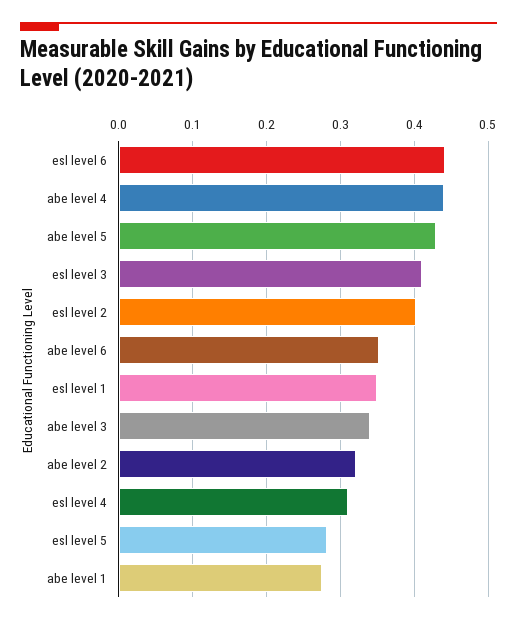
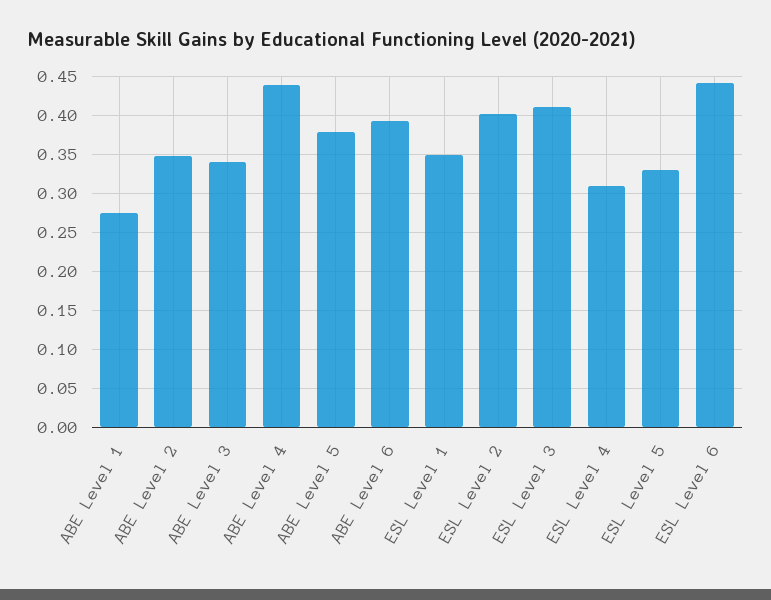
abe level 5: 0.43 -> 0.38
abe level 6: 0.35 -> 0.39
abe level 2: 0.32 -> 0.35
esl level 5: 0.28 -> 0.33

